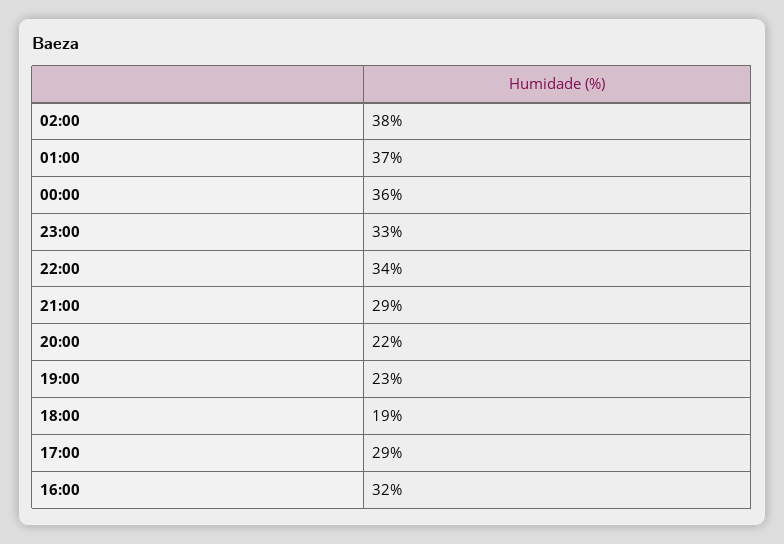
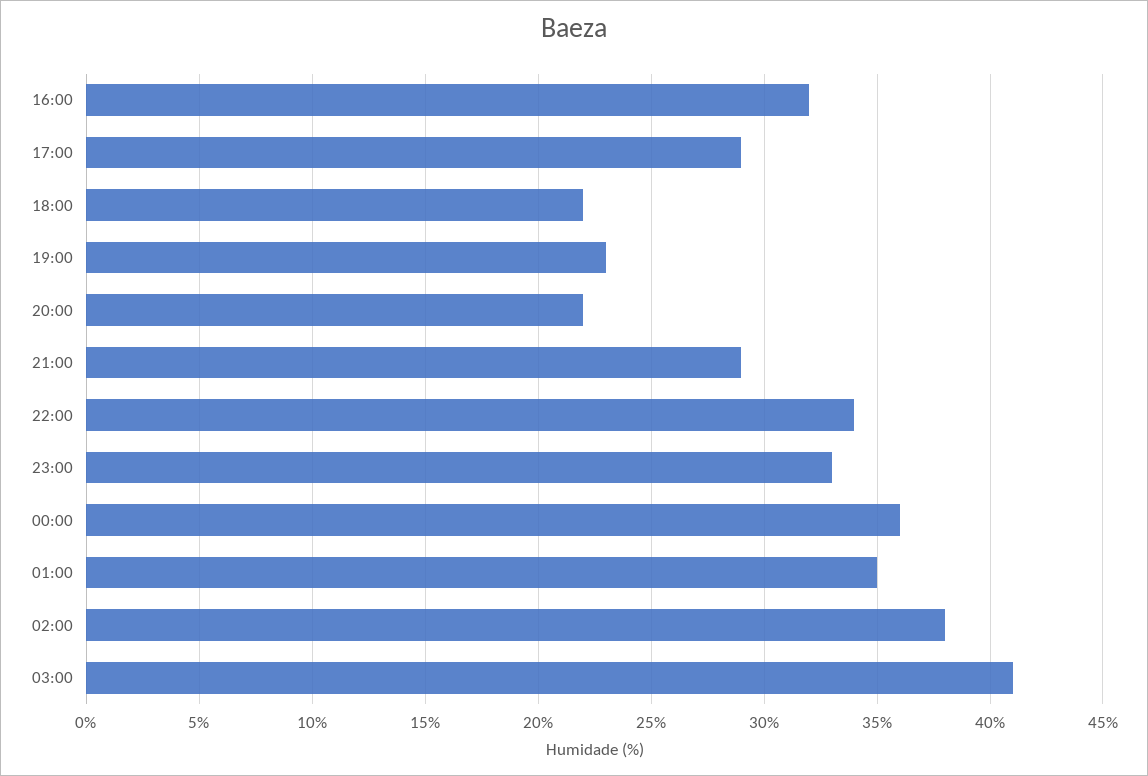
01:00: 37 -> 35
18:00: 19 -> 22
03:00: none -> 41

